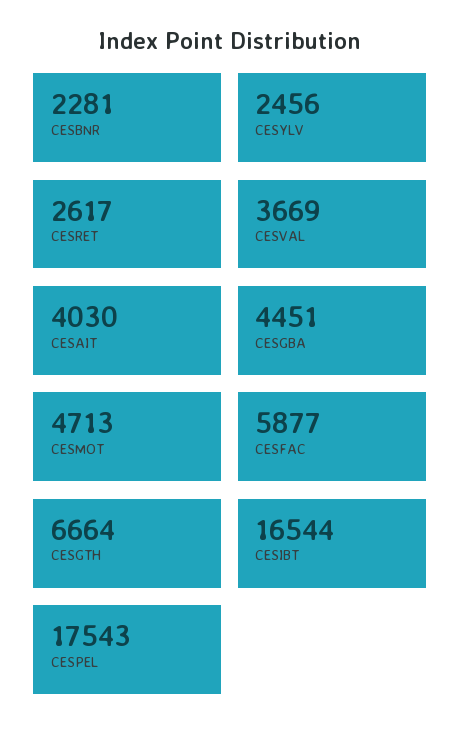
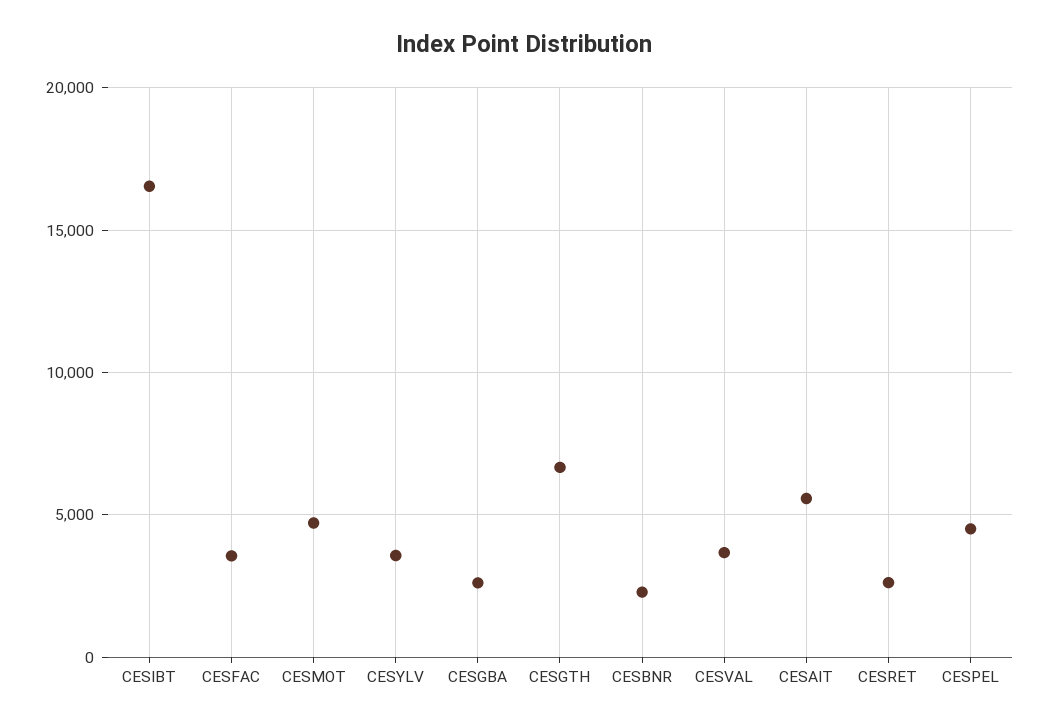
CESYLV: 2456 -> 3500
CESAIT: 4030 -> 5500
CESGBA: 4451 -> 2500
CESFAC: 5877 -> 3500
CESPEL: 17543 -> 4500

